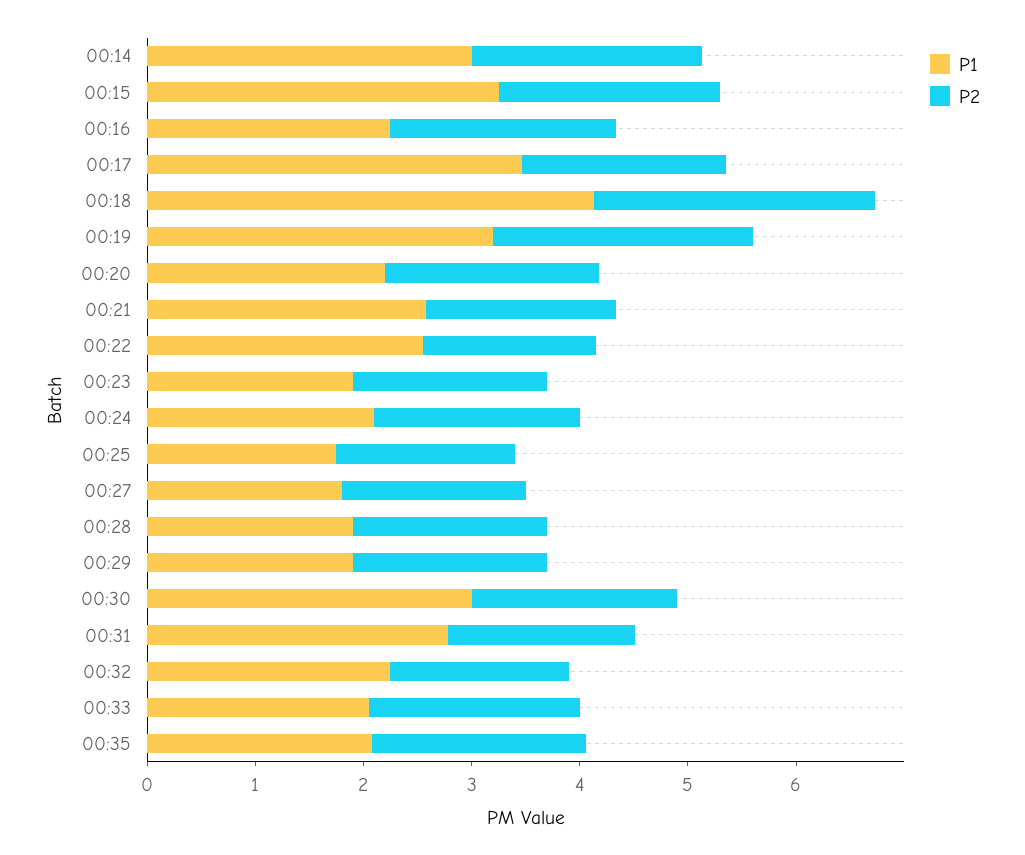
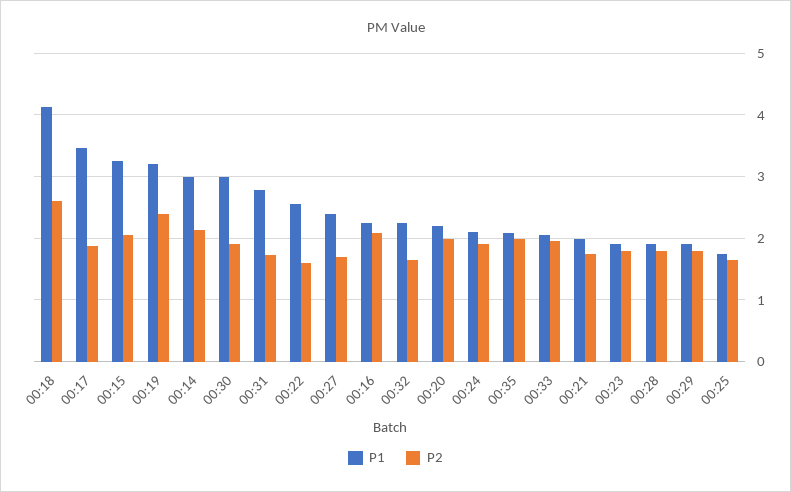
P1, 00:21: 2.6 -> 2
P1, 00:27: 1.8 -> 2.4

